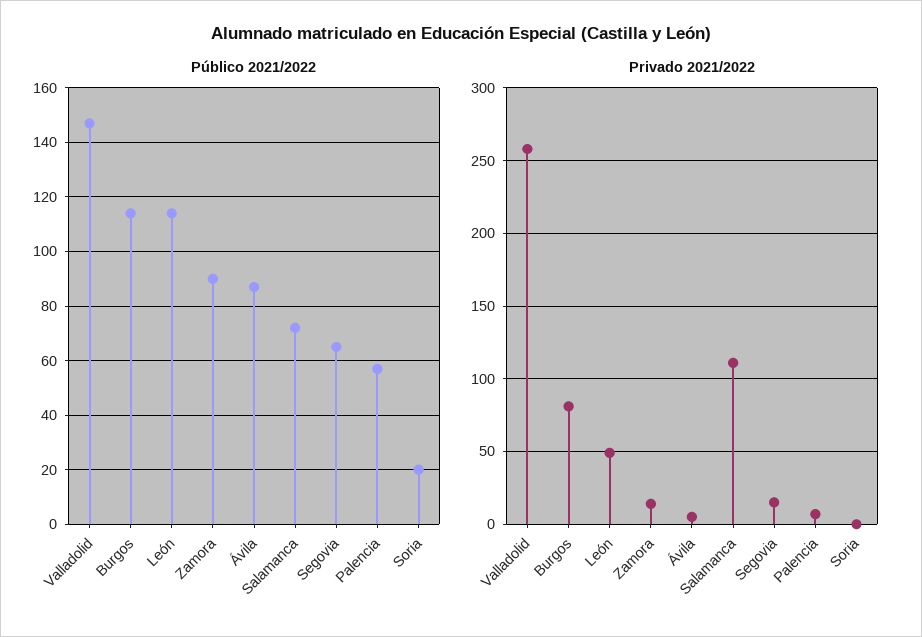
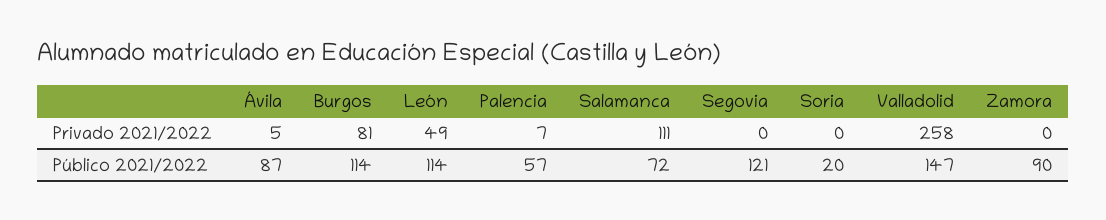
Público 2021/2022, Segovia: 65 -> 121
Privado 2021/2022, Zamora: 15 -> 0
Privado 2021/2022, Segovia: 15 -> 0

